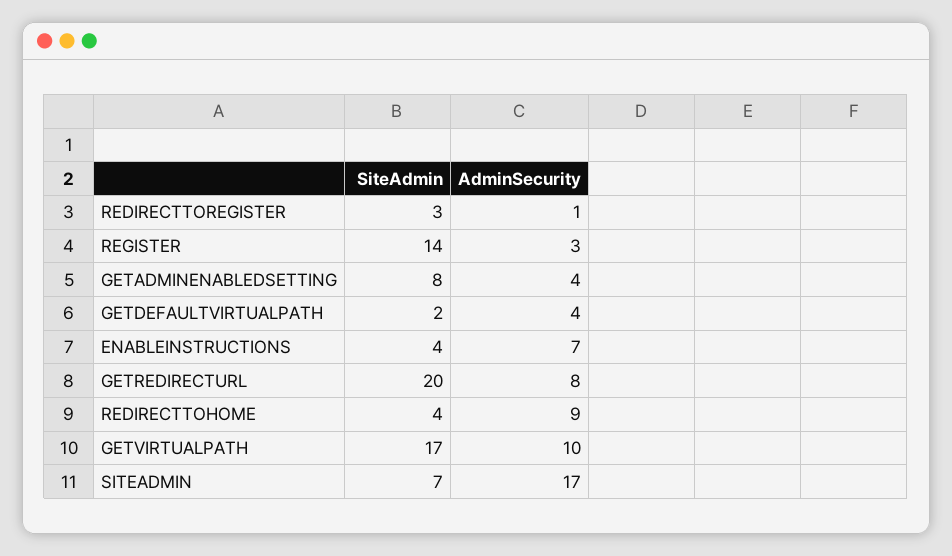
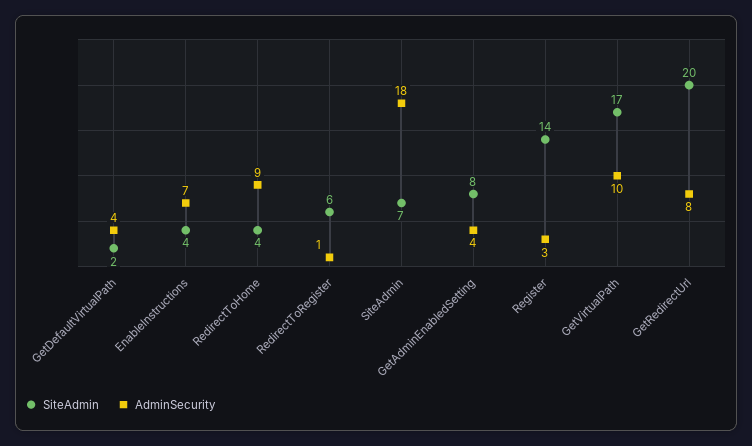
SiteAdmin, REDIRECTTOREGISTER: 3 -> 6
AdminSecurity, SITEADMIN: 17 -> 18

